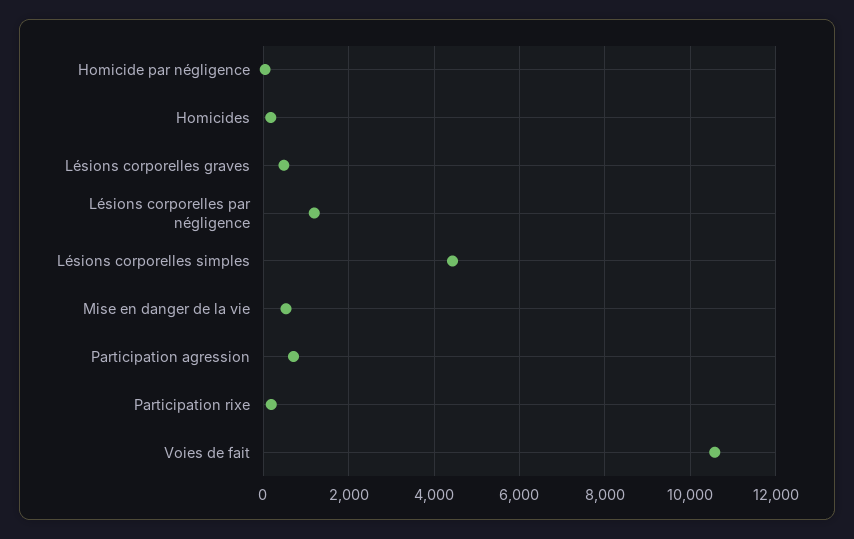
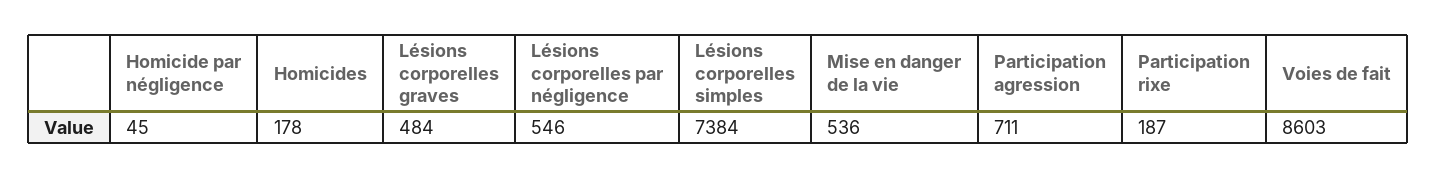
Lésions corporelles par négligence: 1200 -> 546
Lésions corporelles simples: 4400 -> 7384
Voies de fait: 10600 -> 8603

